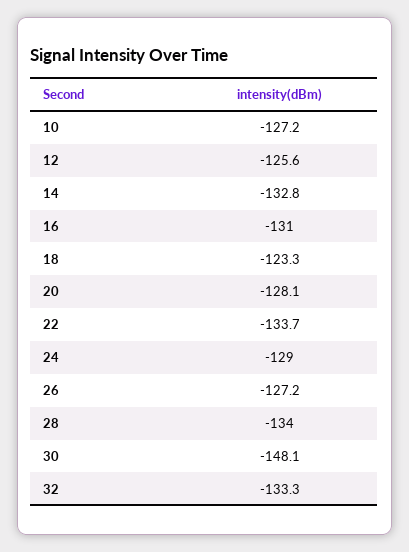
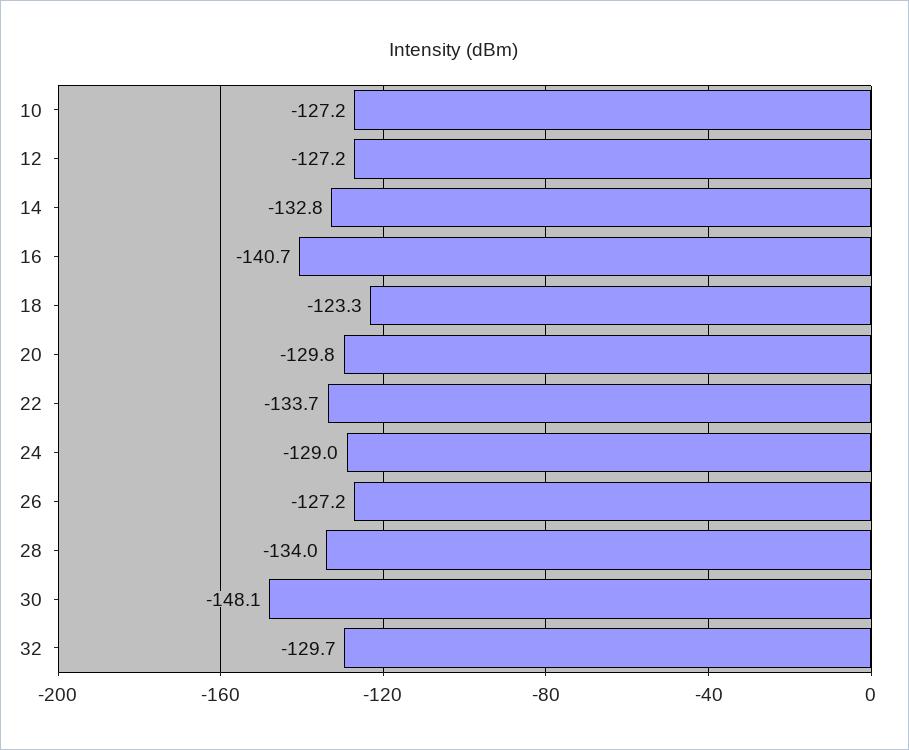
12: -125.6 -> -127.2
16: -131 -> -140.7
20: -128.1 -> -129.8
32: -133.3 -> -129.7

